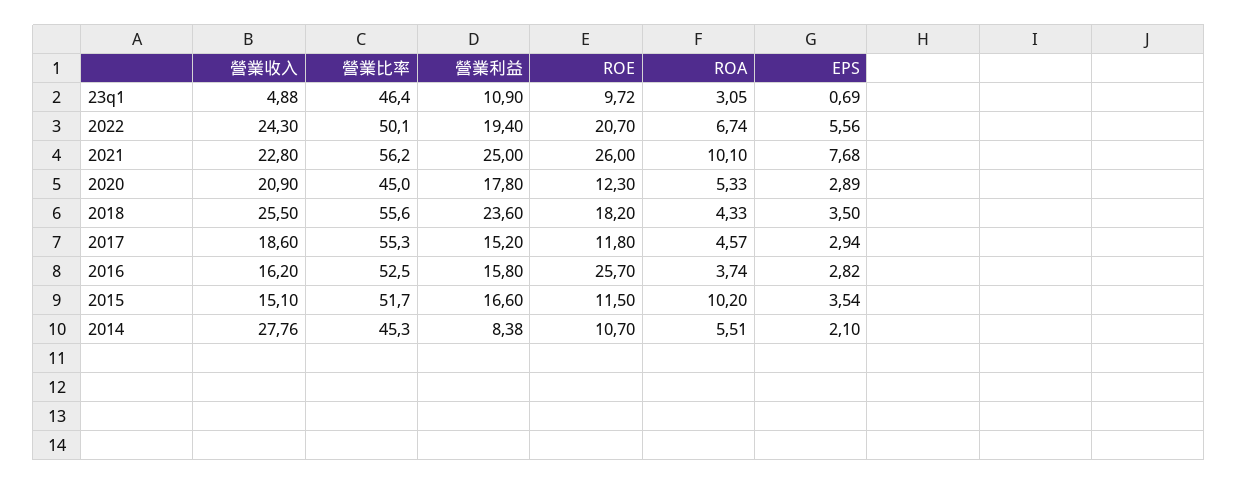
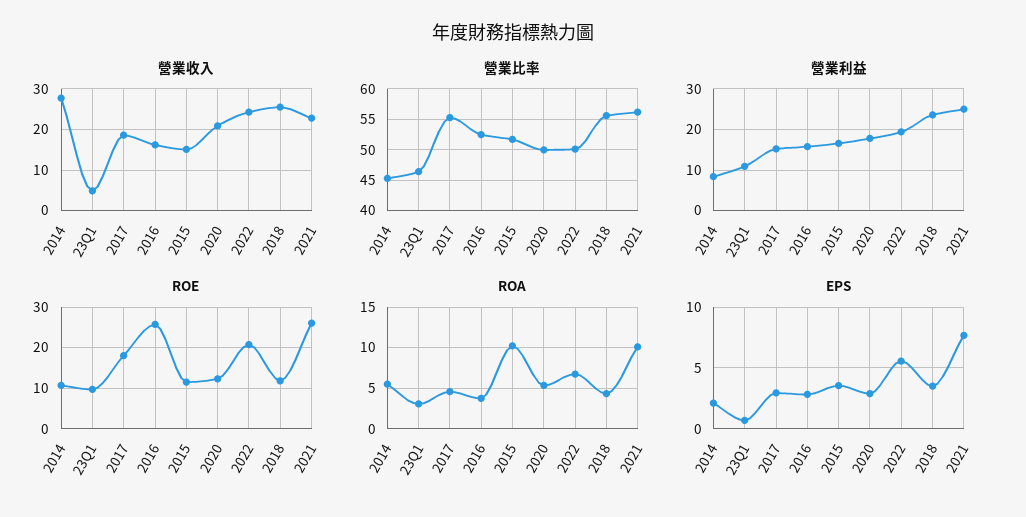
營業比率, 2020: 45 -> 50
ROE, 2018: 18.2 -> 12
ROE, 2017: 11.8 -> 18

